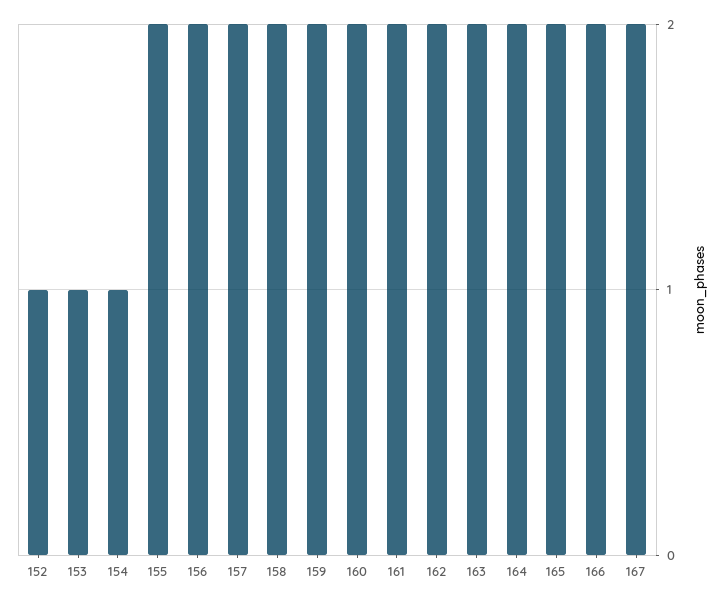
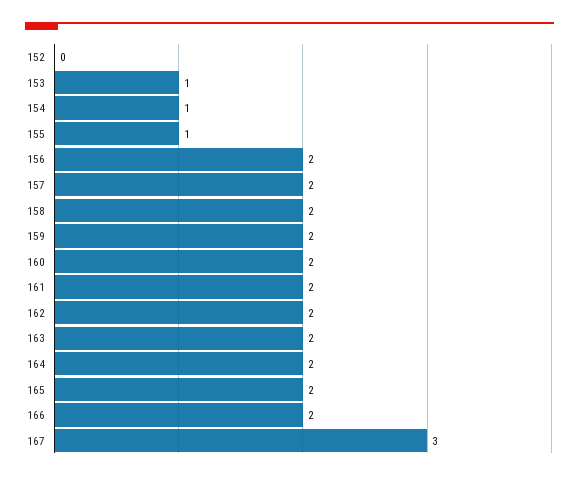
152: 1 -> 0
155: 2 -> 1
167: 2 -> 3

